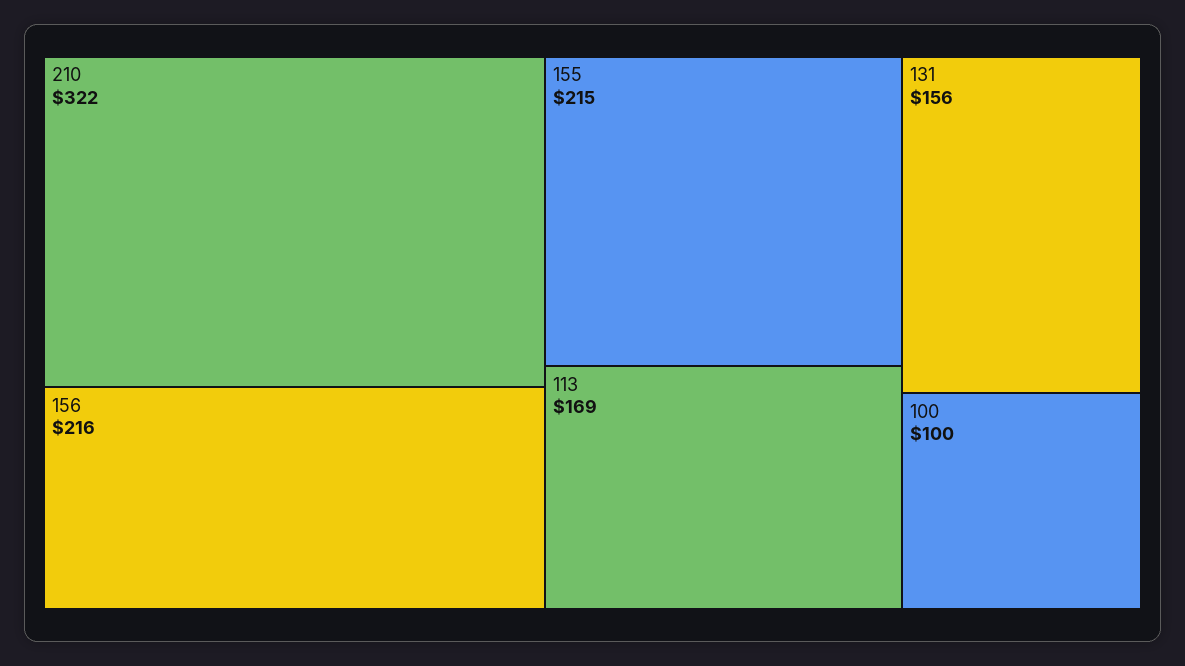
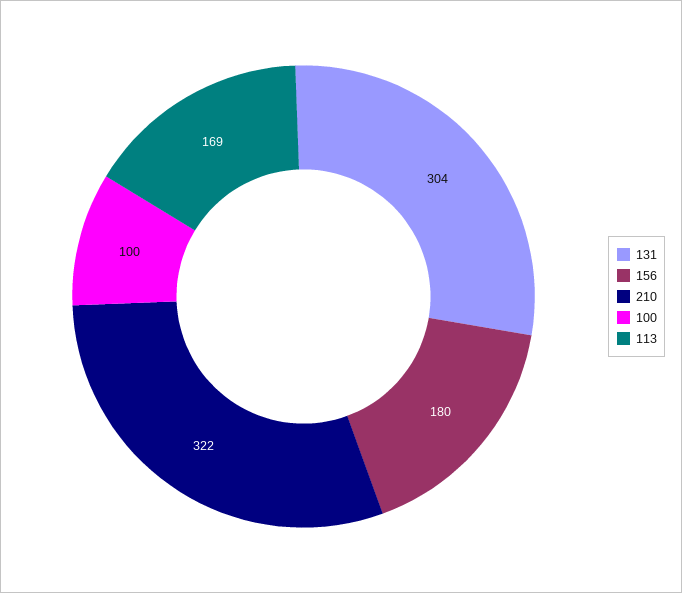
156: 216 -> 180
155: 215 -> none
131: 156 -> 304

